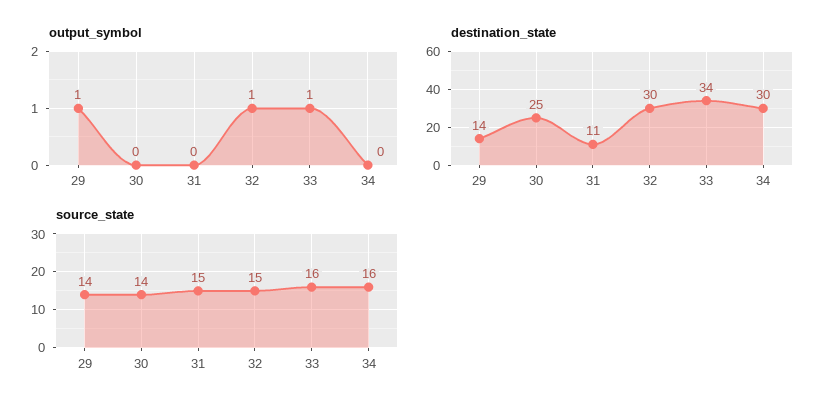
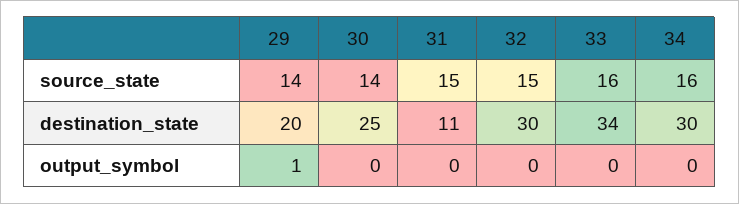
output_symbol, 32: 1 -> 0
output_symbol, 33: 1 -> 0
destination_state, 29: 14 -> 20

